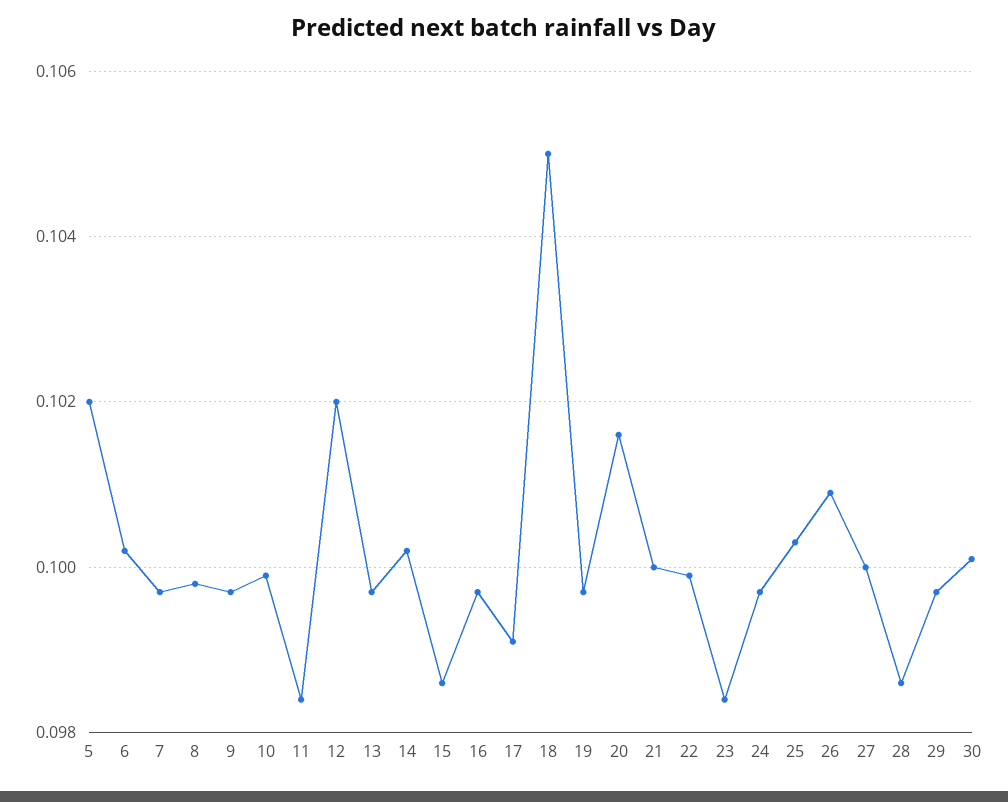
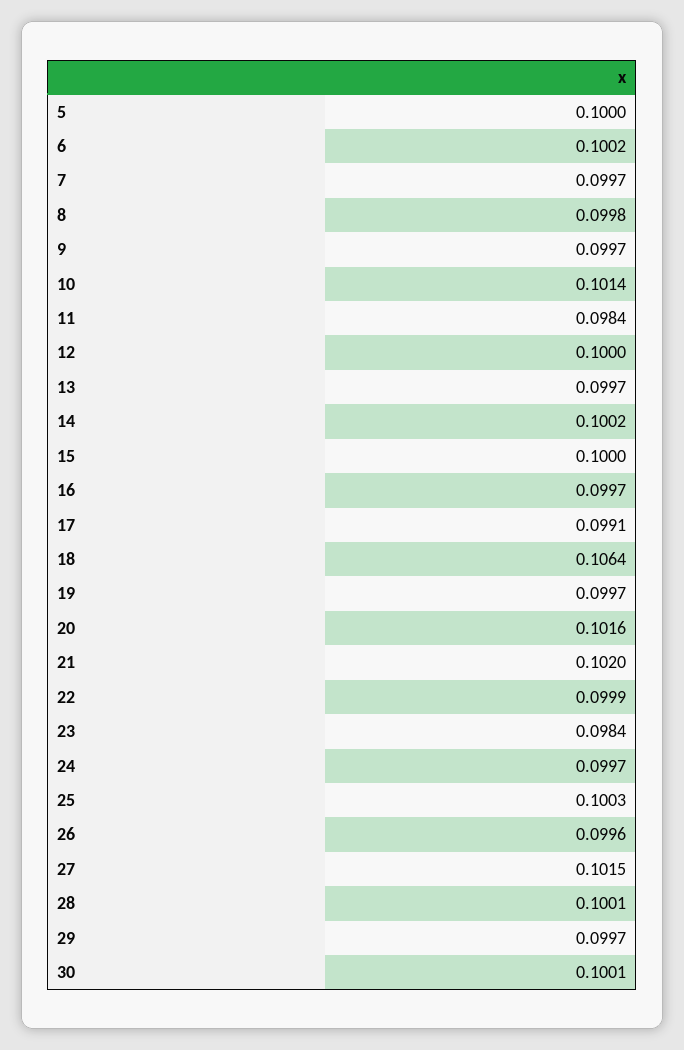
5: 0.102 -> 0.1
10: 0.1 -> 0.1014
12: 0.102 -> 0.1
15: 0.0985 -> 0.1
18: 0.105 -> 0.1064
21: 0.1 -> 0.102
26: 0.101 -> 0.0996
27: 0.1 -> 0.1015
28: 0.0985 -> 0.1001

